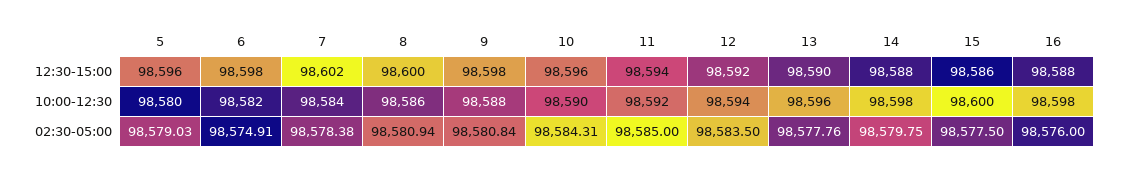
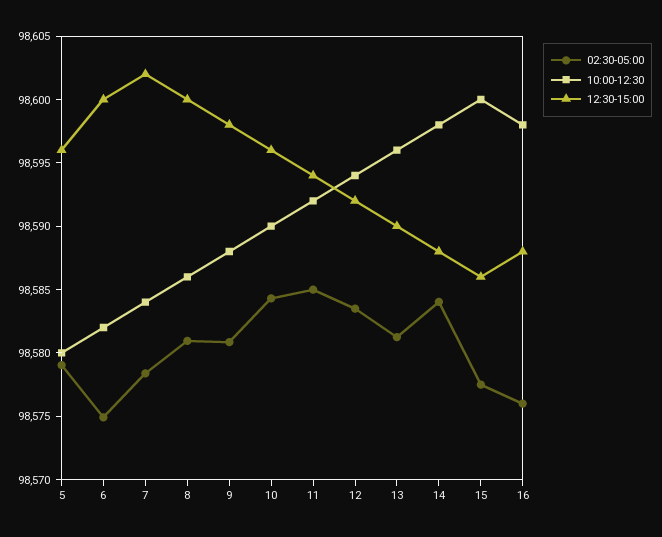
12:30-15:00, 6: 98598 -> 98600
02:30-05:00, 13: 98577.76 -> 98581
02:30-05:00, 14: 98579.75 -> 98584

